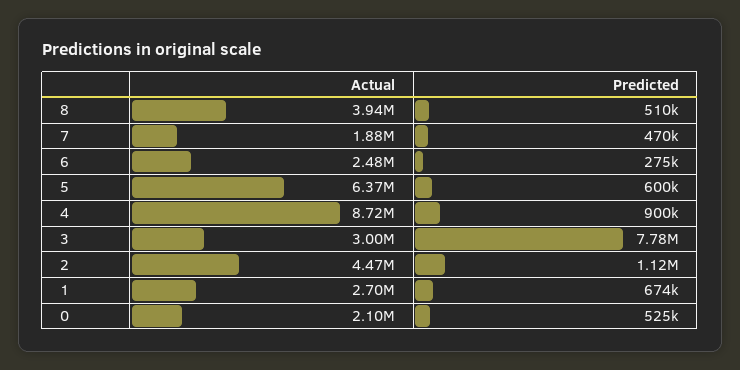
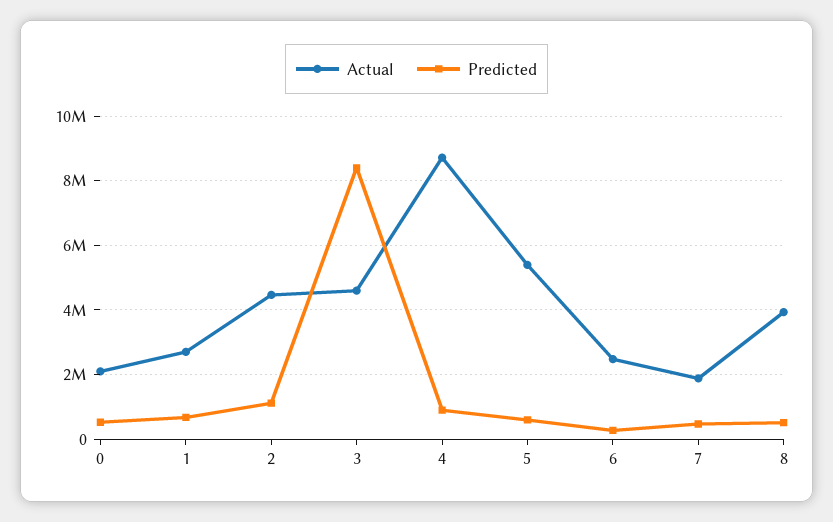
Actual, 5: 6370000 -> 5400000
Actual, 3: 3000000 -> 4600000
Predicted, 3: 7780000 -> 8400000

